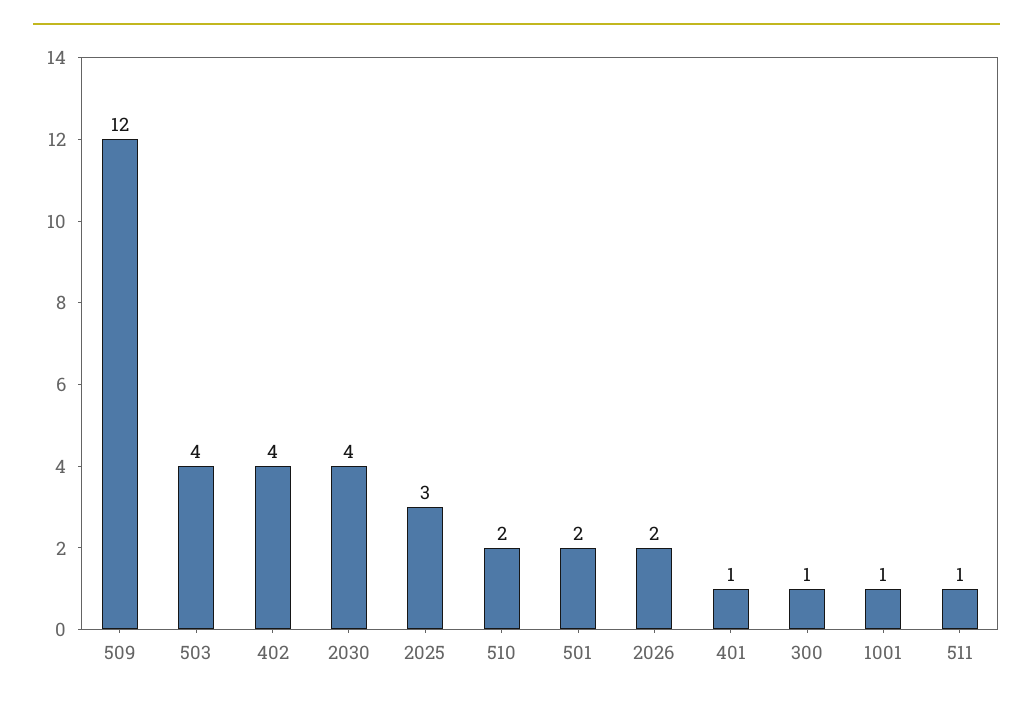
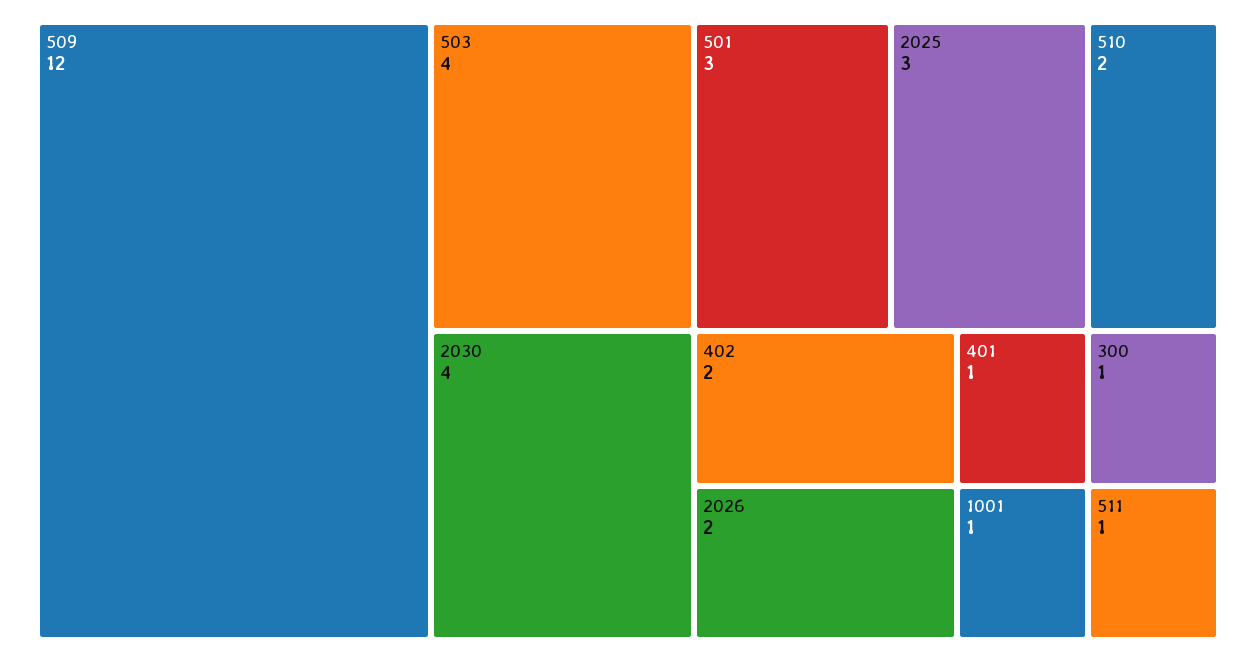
402: 4 -> 2
501: 2 -> 3

